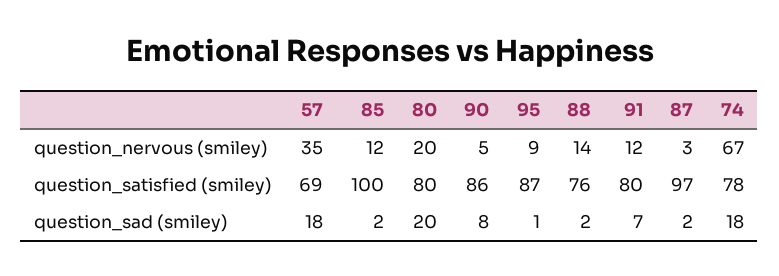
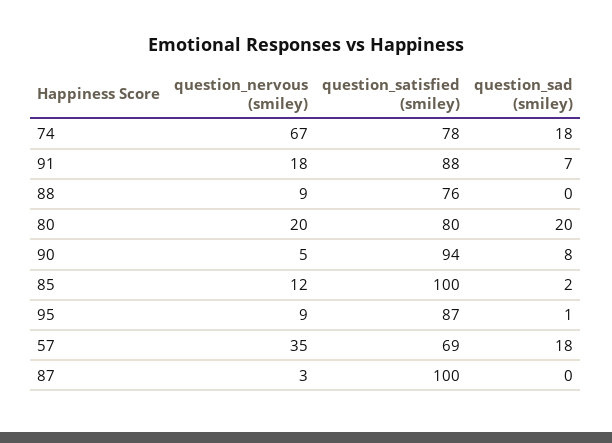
88, question_nervous (smiley): 14 -> 9
91, question_nervous (smiley): 12 -> 18
90, question_satisfied (smiley): 86 -> 94
91, question_satisfied (smiley): 80 -> 88
87, question_satisfied (smiley): 97 -> 100
88, question_sad (smiley): 2 -> 0
87, question_sad (smiley): 2 -> 0

